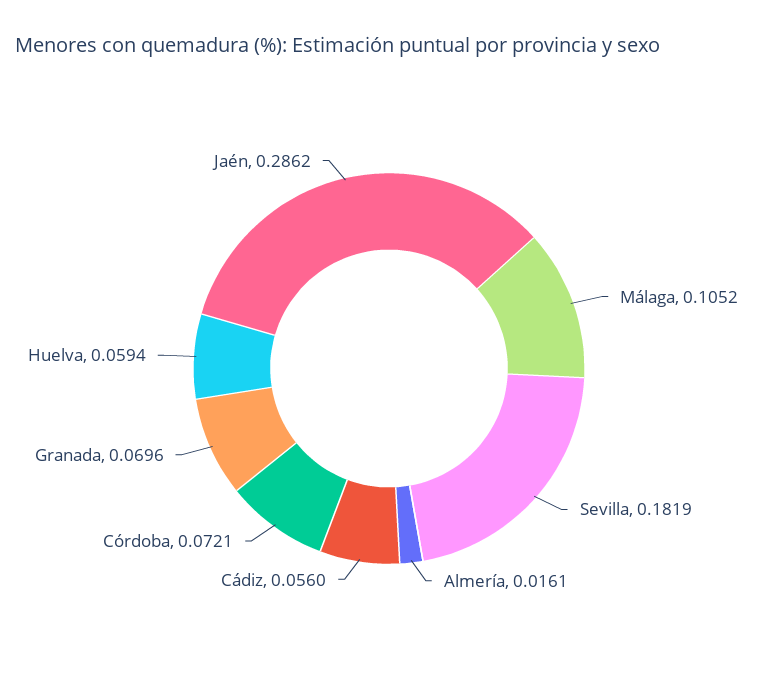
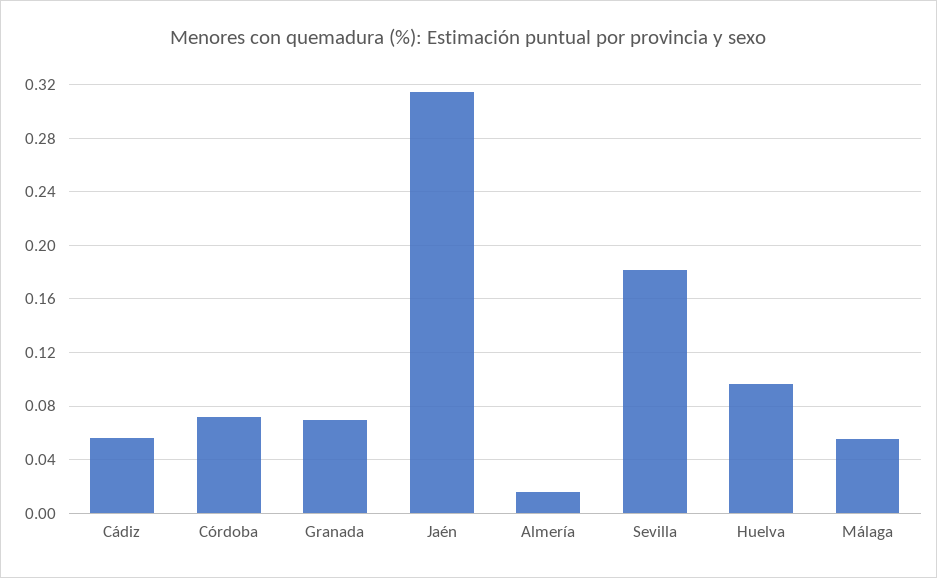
Málaga: 0.1052 -> 0.055
Huelva: 0.0594 -> 0.095
Jaén: 0.2862 -> 0.315

